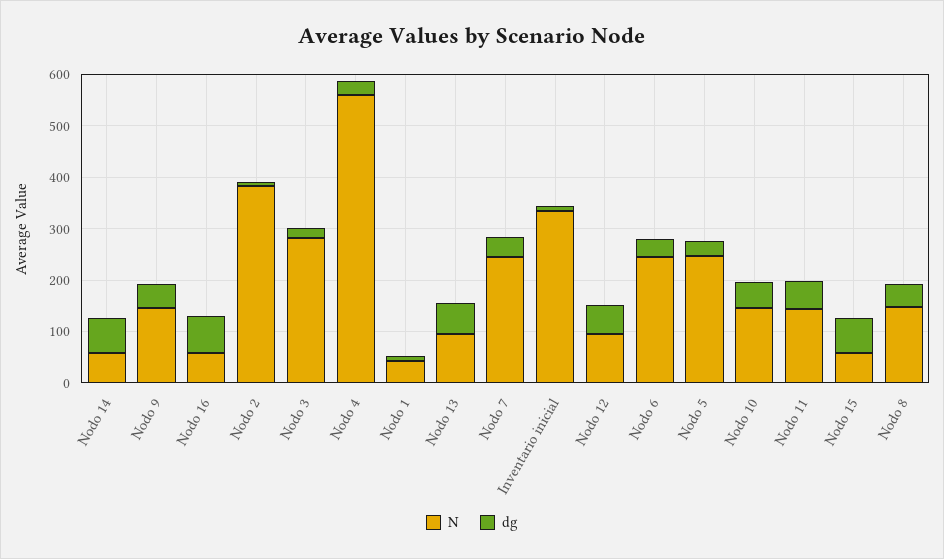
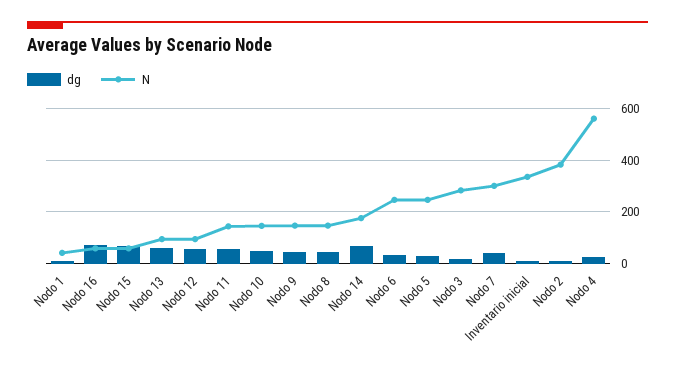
N, Nodo 14: 60 -> 175
N, Nodo 7: 240 -> 300

